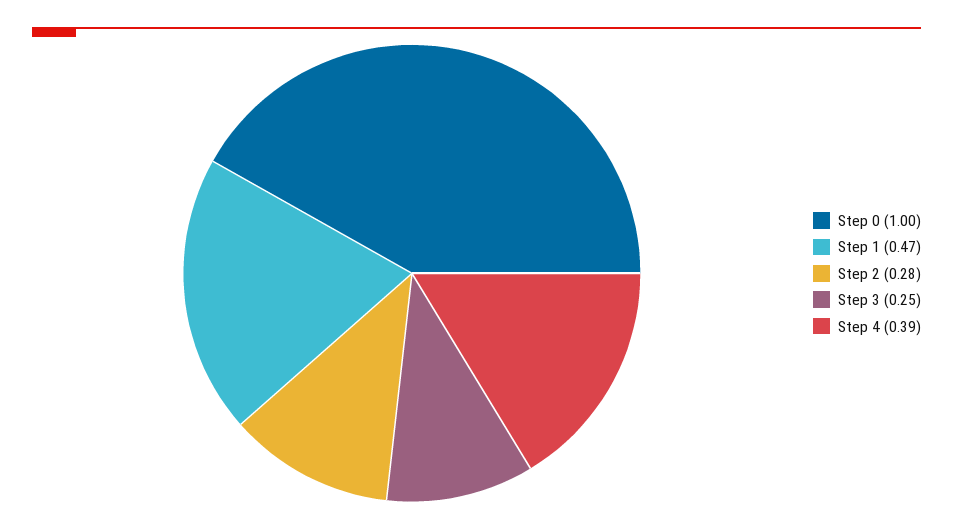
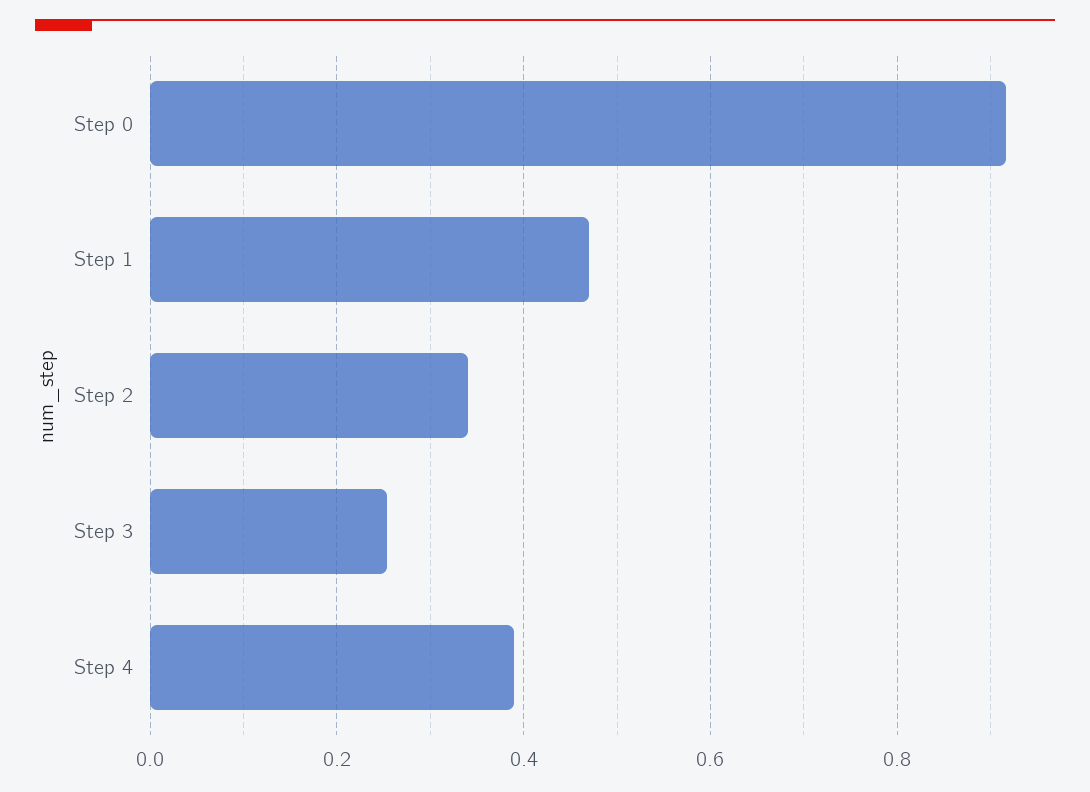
Step 0: 1 -> 0.92
Step 2: 0.28 -> 0.34

